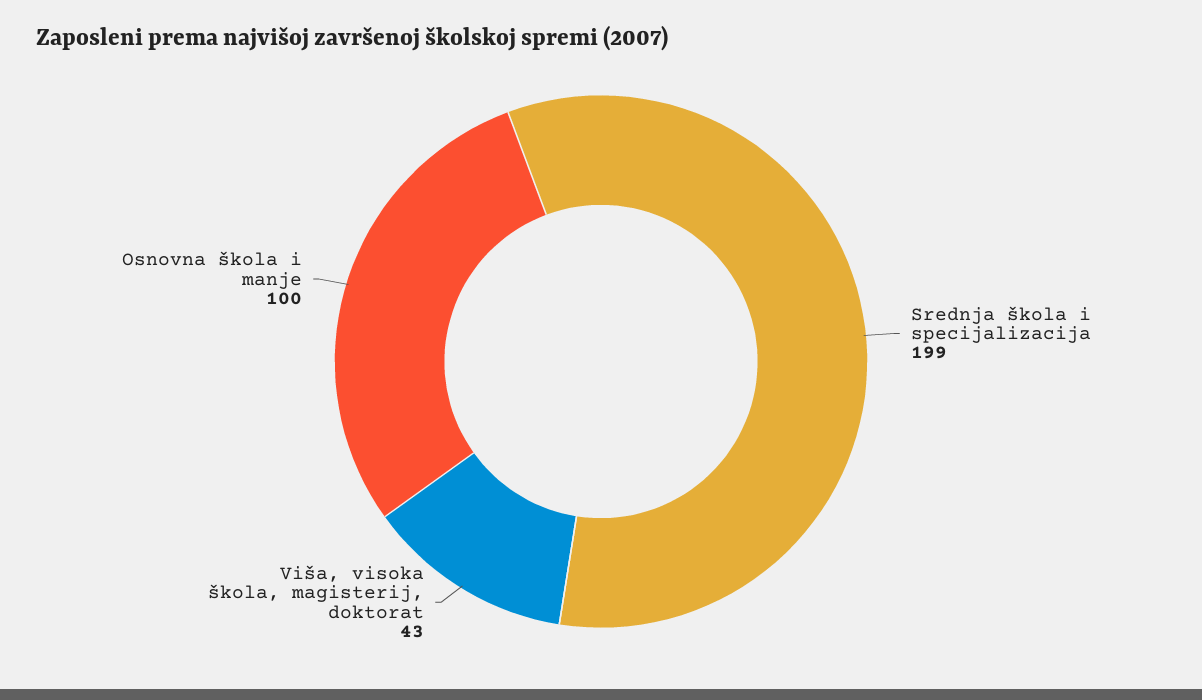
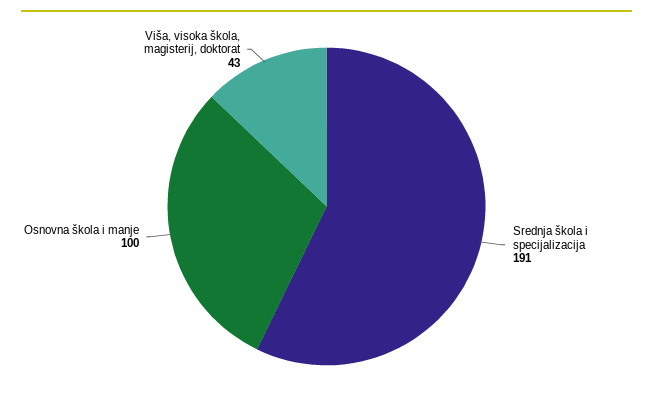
Srednja škola i specijalizacija: 199 -> 191

